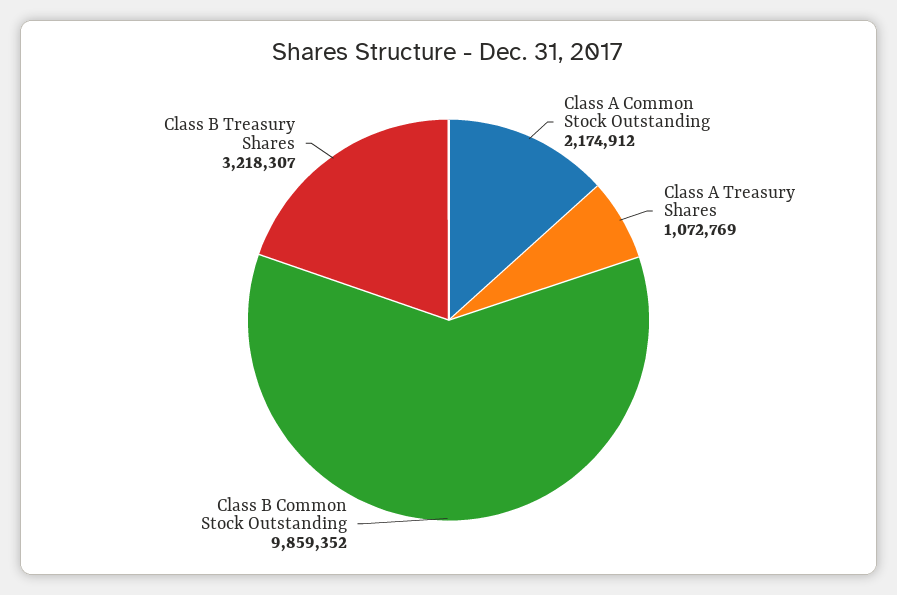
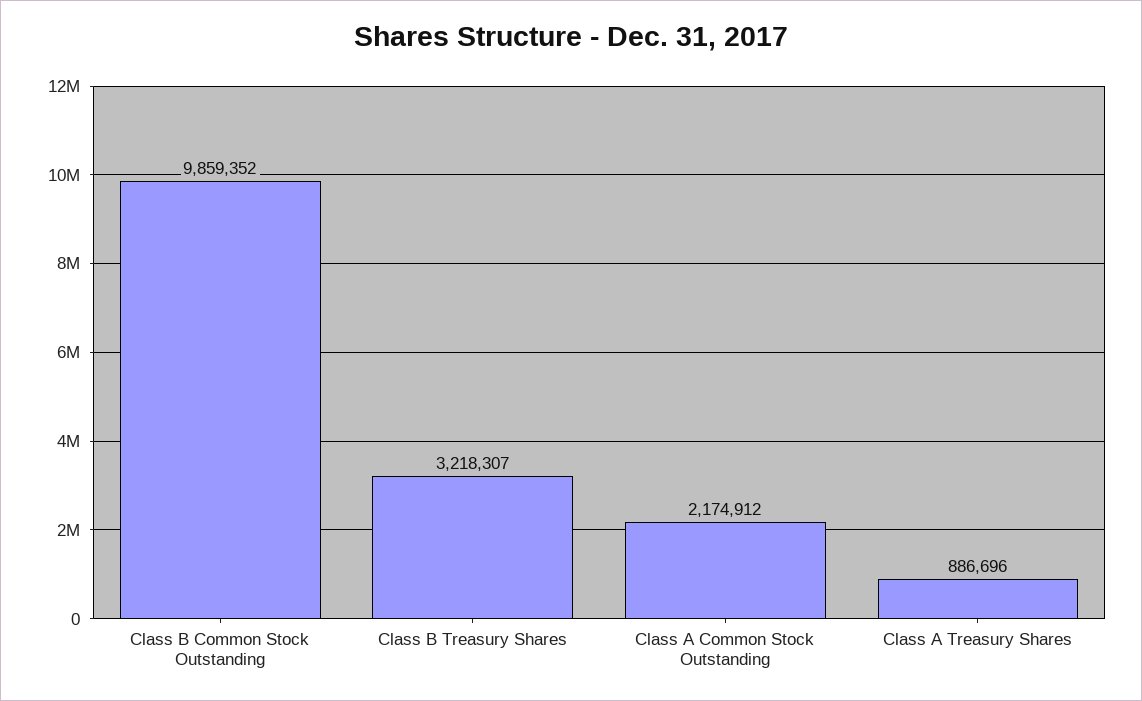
Class A Treasury Shares: 1072769 -> 886696

